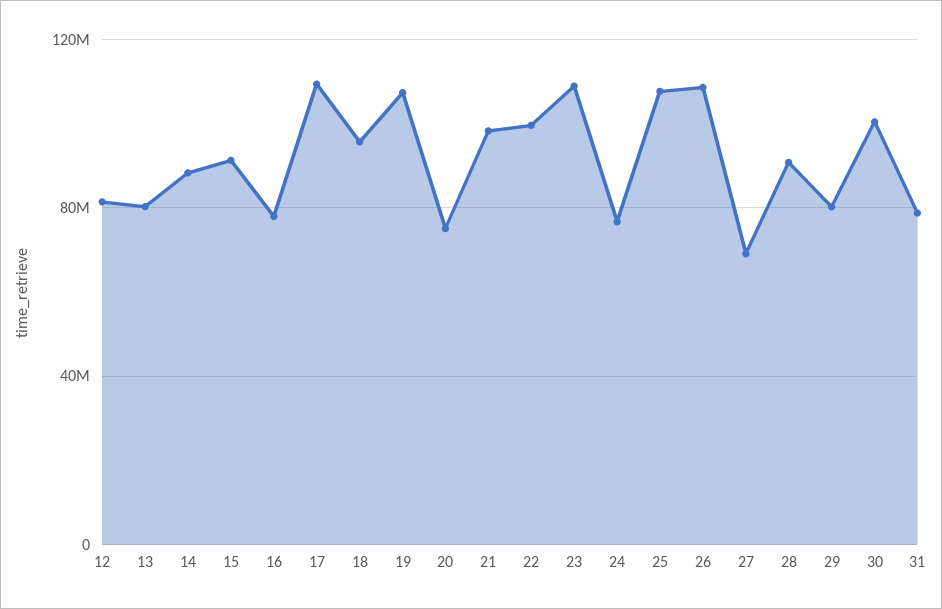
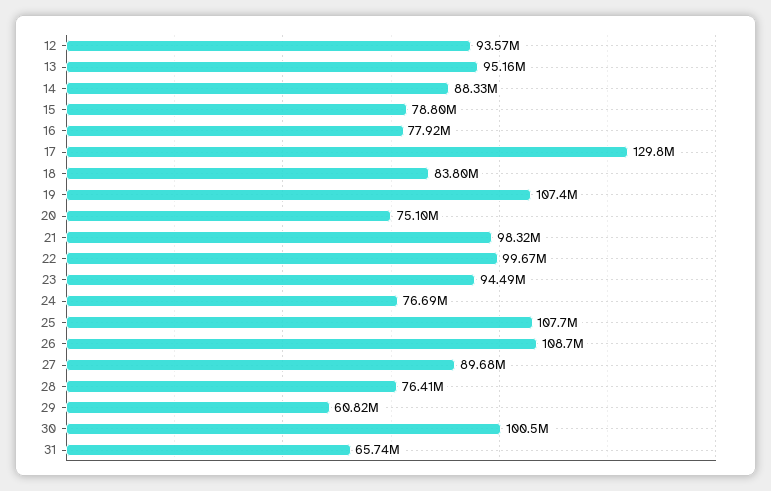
12: 80000000 -> 93570000
13: 80000000 -> 95160000
15: 90000000 -> 78800000
17: 110000000 -> 129800000
18: 95000000 -> 83800000
23: 110000000 -> 94490000
27: 70000000 -> 89680000
28: 90000000 -> 76410000
29: 80000000 -> 60820000
31: 80000000 -> 65740000

